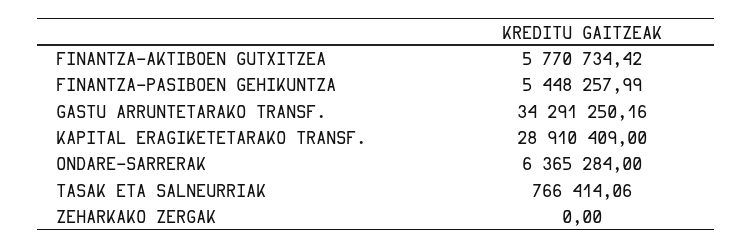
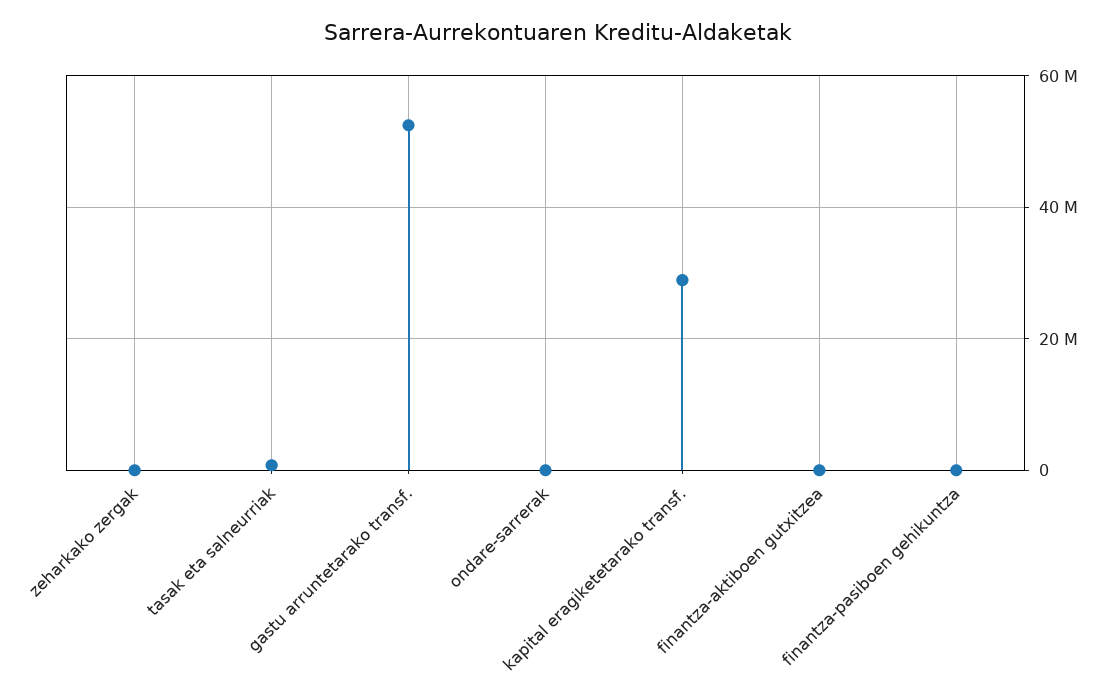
FINANTZA-AKTIBOEN GUTXITZEA: 5770734.42 -> 0
FINANTZA-PASIBOEN GEHIKUNTZA: 5448257.99 -> 0
GASTU ARRUNTETARAKO TRANSF.: 34291250.16 -> 52000000
ONDARE-SARRERAK: 6365284 -> 0

